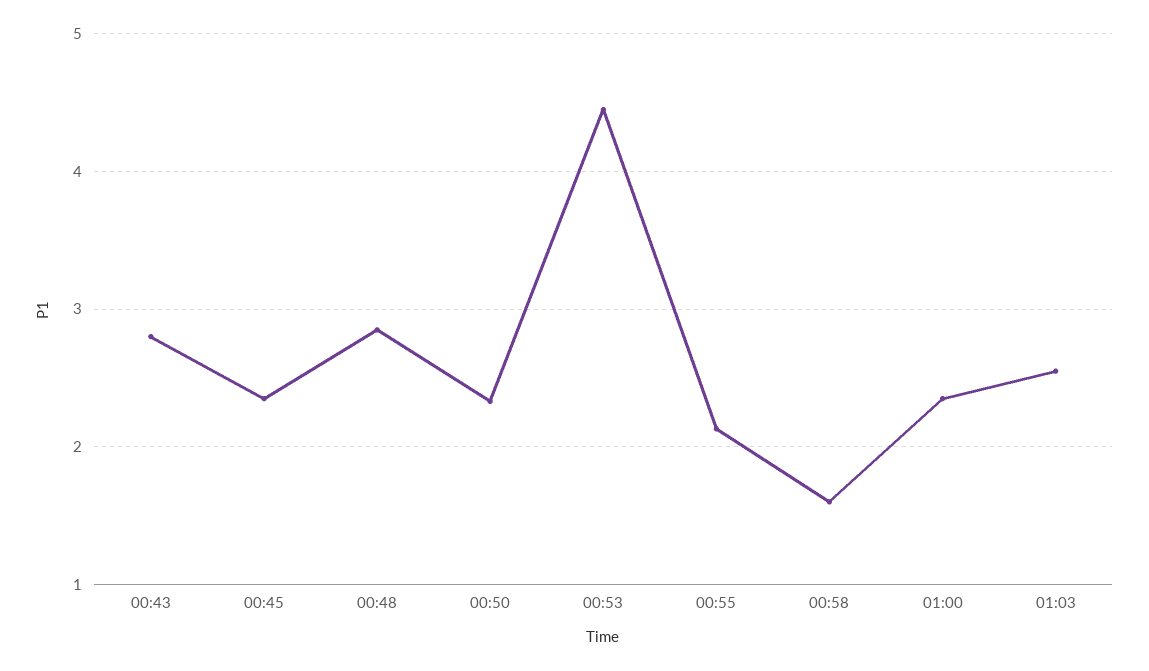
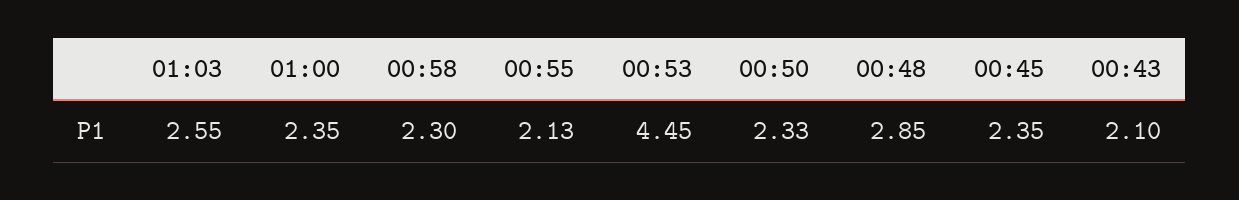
00:43: 2.8 -> 2.1
00:58: 1.6 -> 2.3

